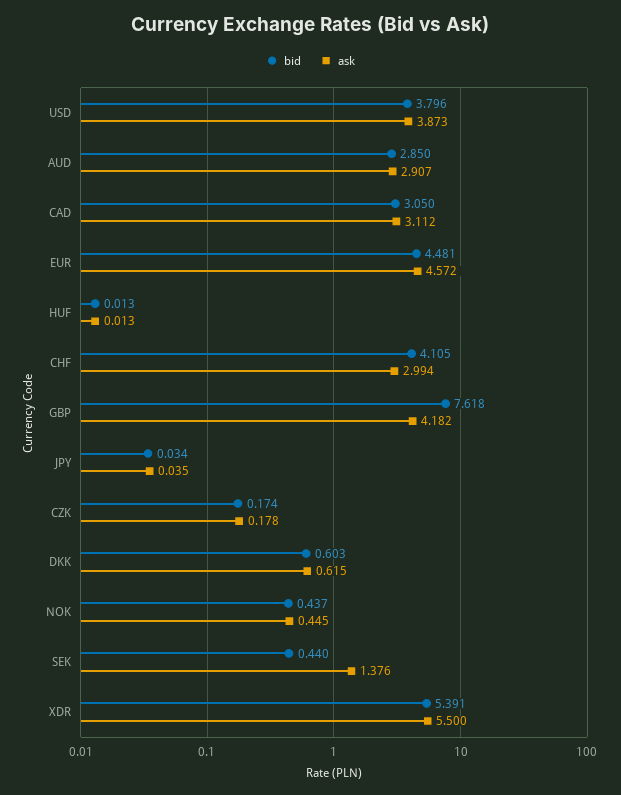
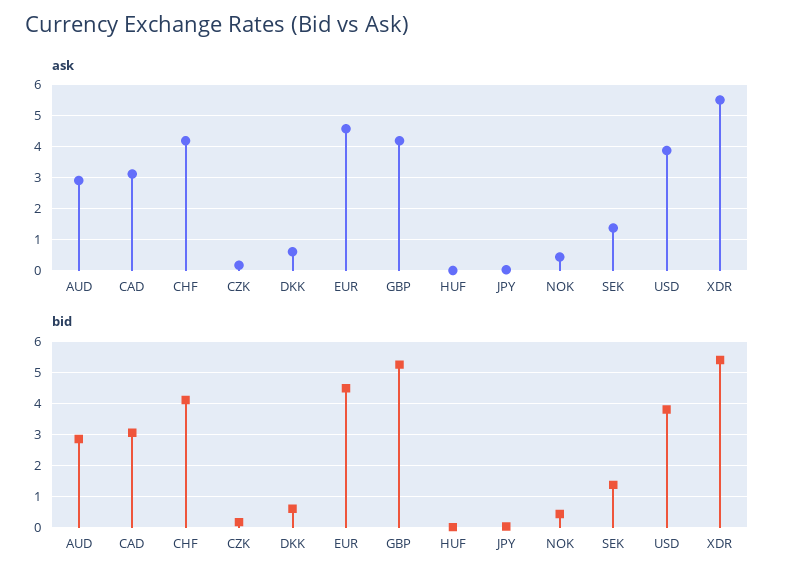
ask, CHF: 2.994 -> 4.2
bid, GBP: 7.618 -> 5.2
bid, SEK: 0.44 -> 1.4

